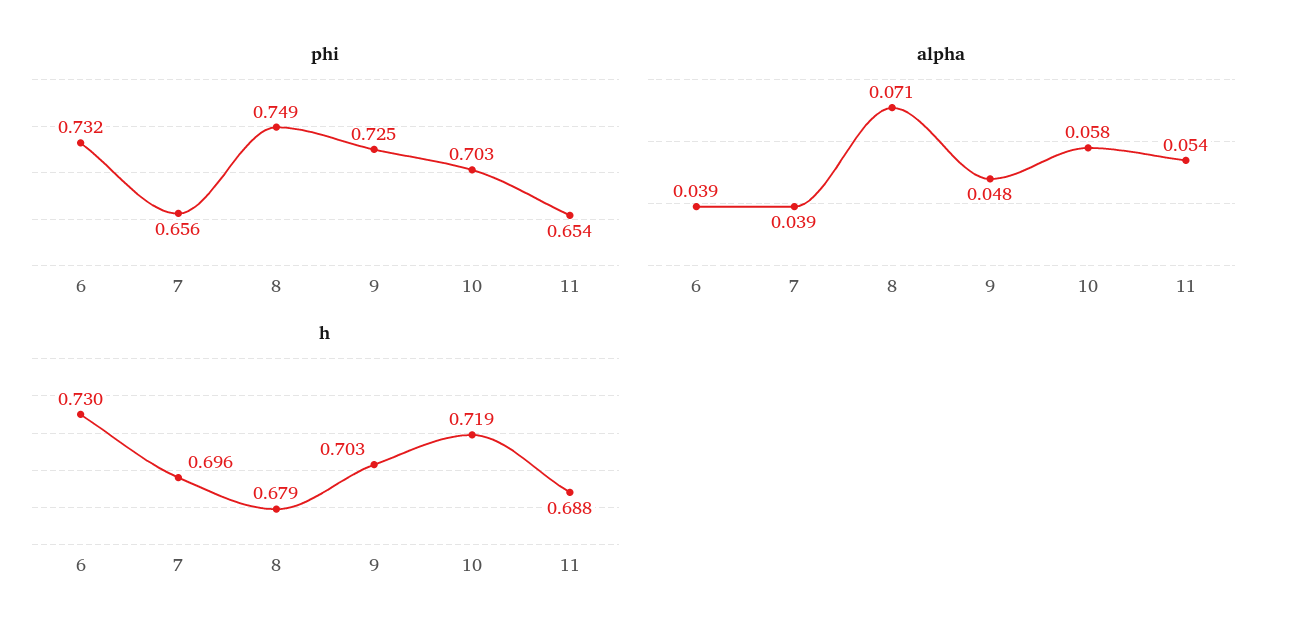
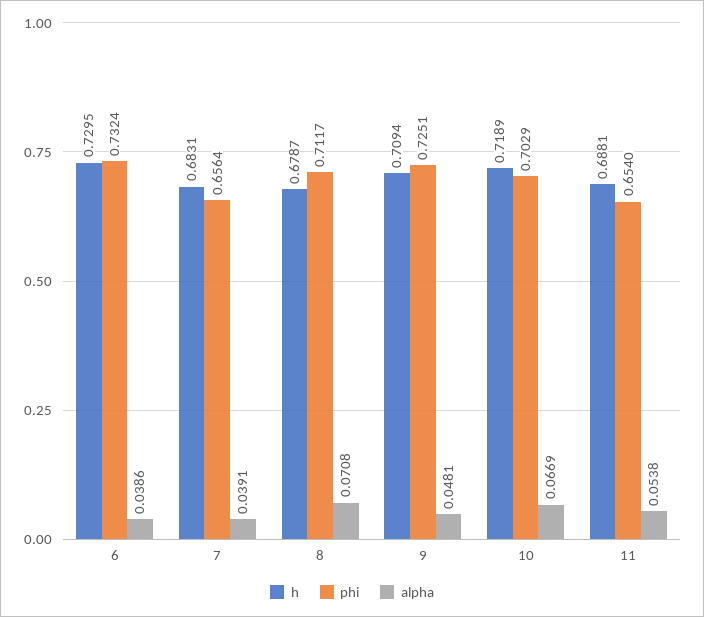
phi, 8: 0.749 -> 0.7117
alpha, 10: 0.058 -> 0.0669
h, 7: 0.696 -> 0.6831
h, 9: 0.703 -> 0.7094

